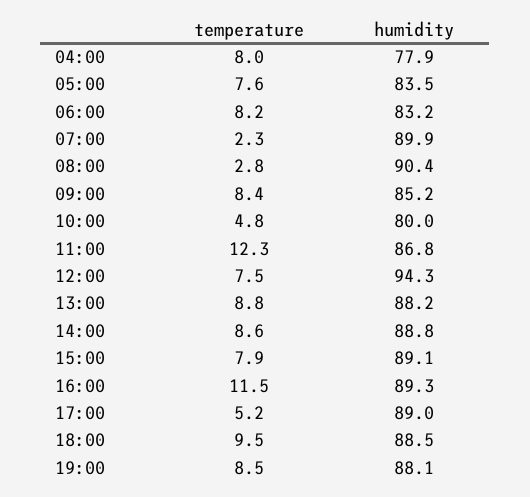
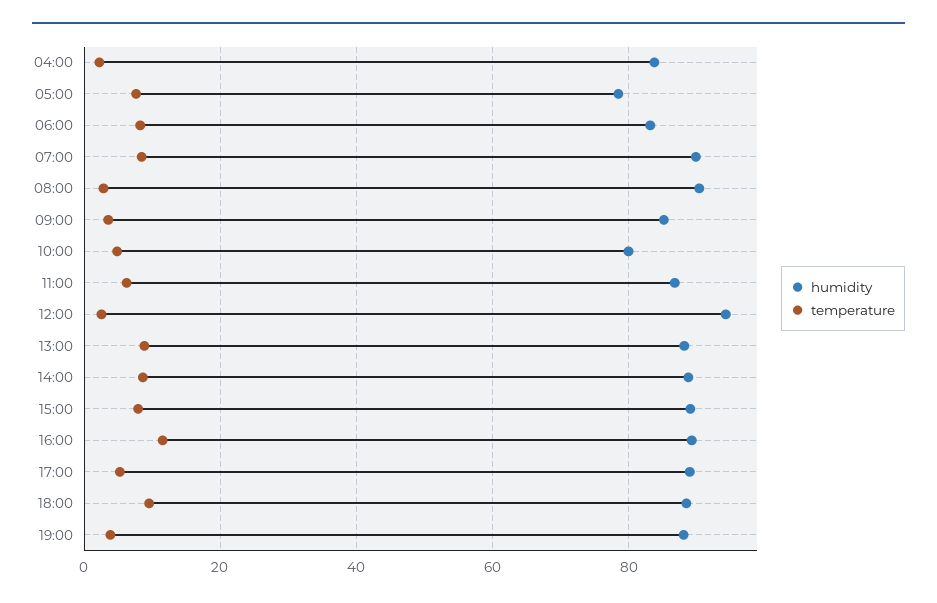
temperature, 04:00: 8 -> 2
humidity, 04:00: 77.9 -> 84
humidity, 05:00: 83.5 -> 78
temperature, 07:00: 2.3 -> 8
temperature, 09:00: 8.4 -> 4
temperature, 11:00: 12.3 -> 6
temperature, 12:00: 7.5 -> 2
temperature, 19:00: 8.5 -> 4

